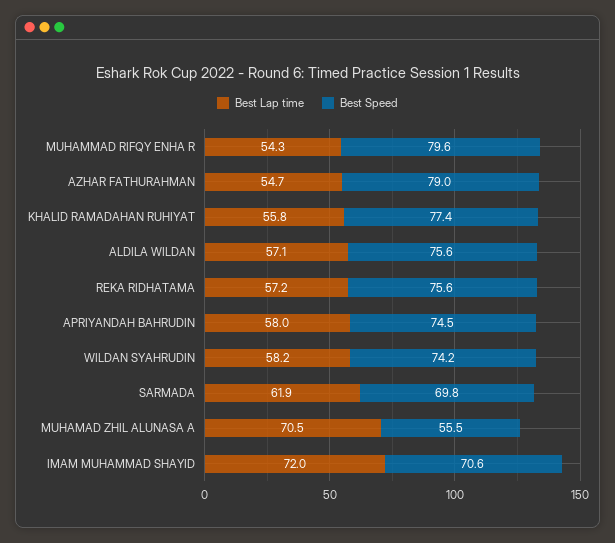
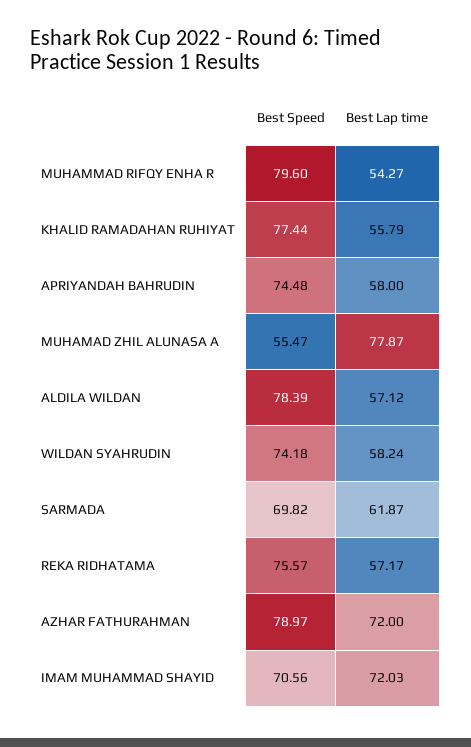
Best Lap time, AZHAR FATHURAHMAN: 54.7 -> 72
Best Speed, ALDILA WILDAN: 75.6 -> 78.39
Best Lap time, MUHAMAD ZHIL ALUNASA A: 70.5 -> 77.87

